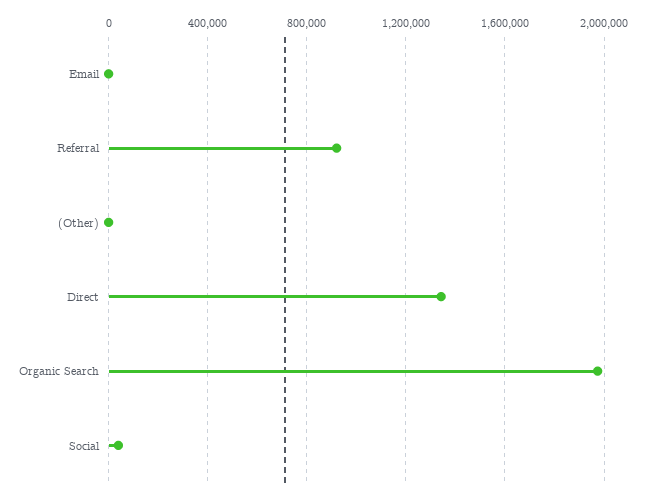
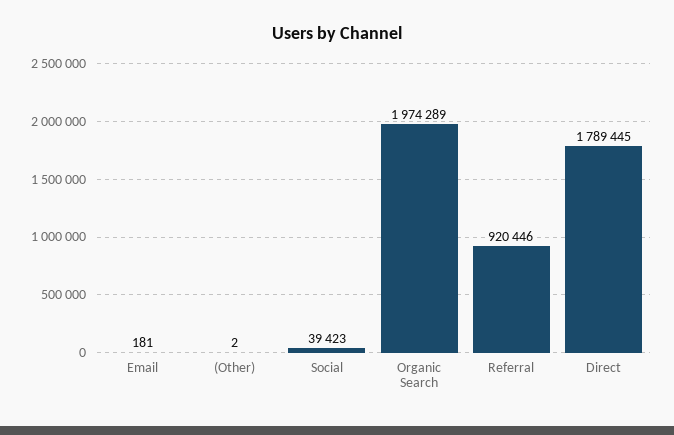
Direct: 1350000 -> 1789445

